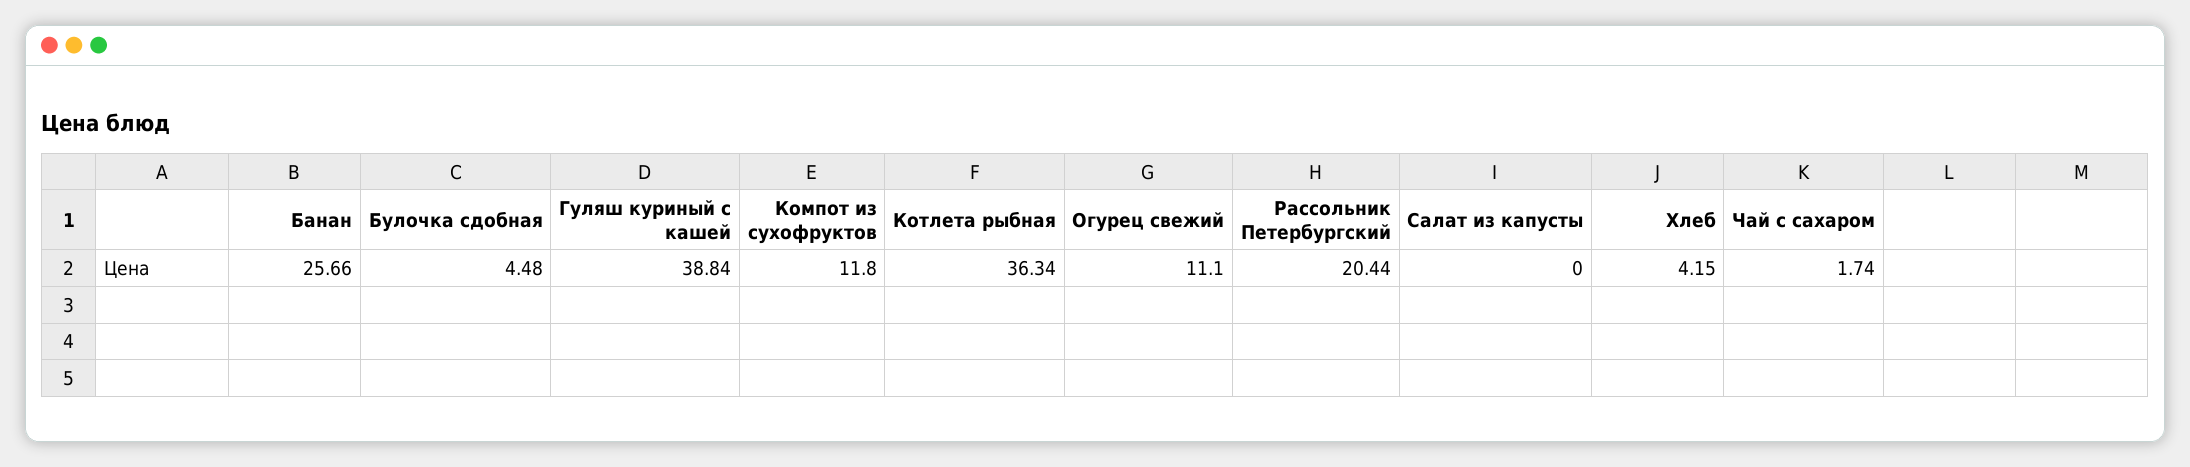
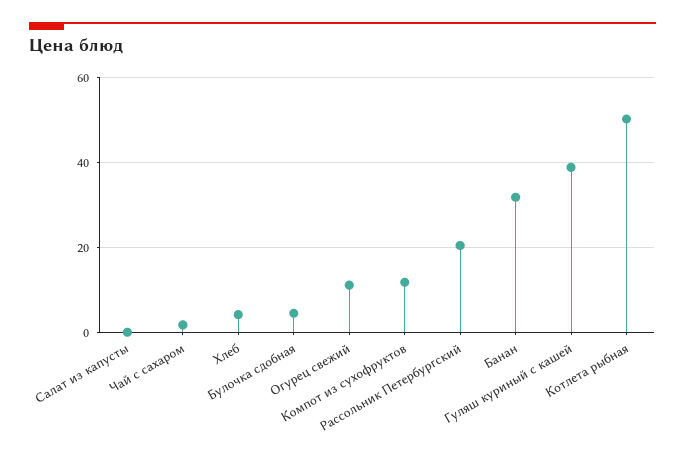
Банан: 25.66 -> 32
Котлета рыбная: 36.34 -> 50

